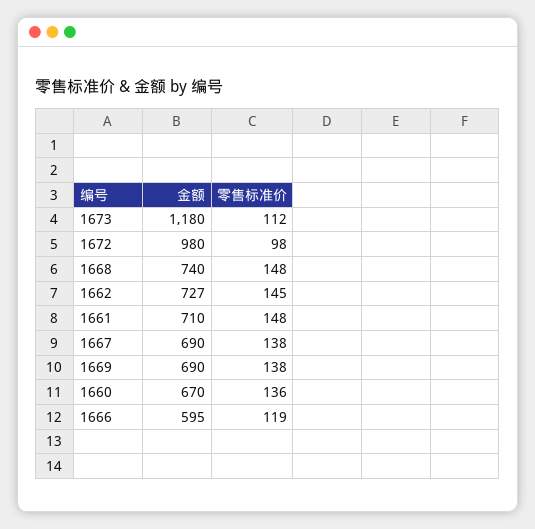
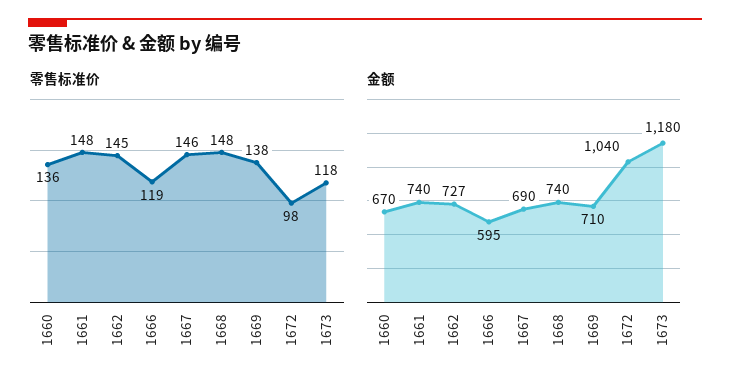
零售标准价, 1673: 112 -> 118
金额, 1672: 980 -> 1040
金额, 1661: 710 -> 740
零售标准价, 1667: 138 -> 146
金额, 1669: 690 -> 710

